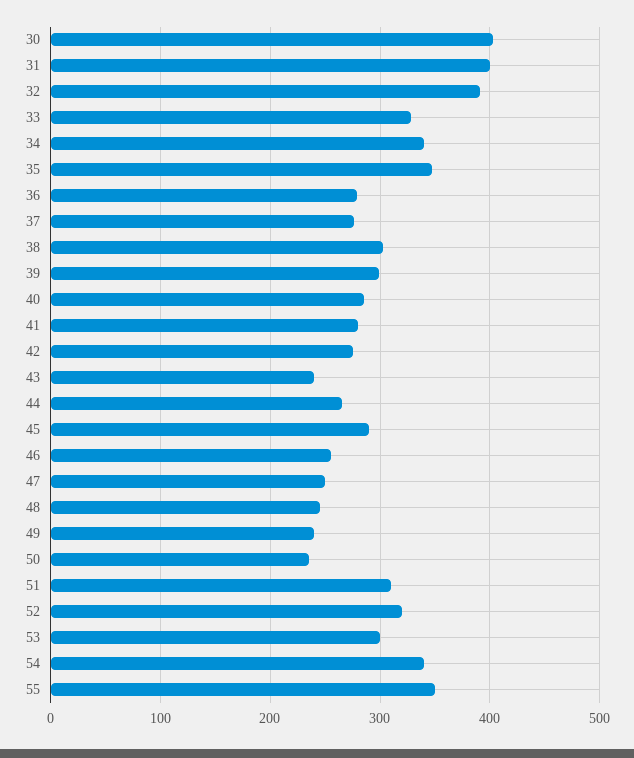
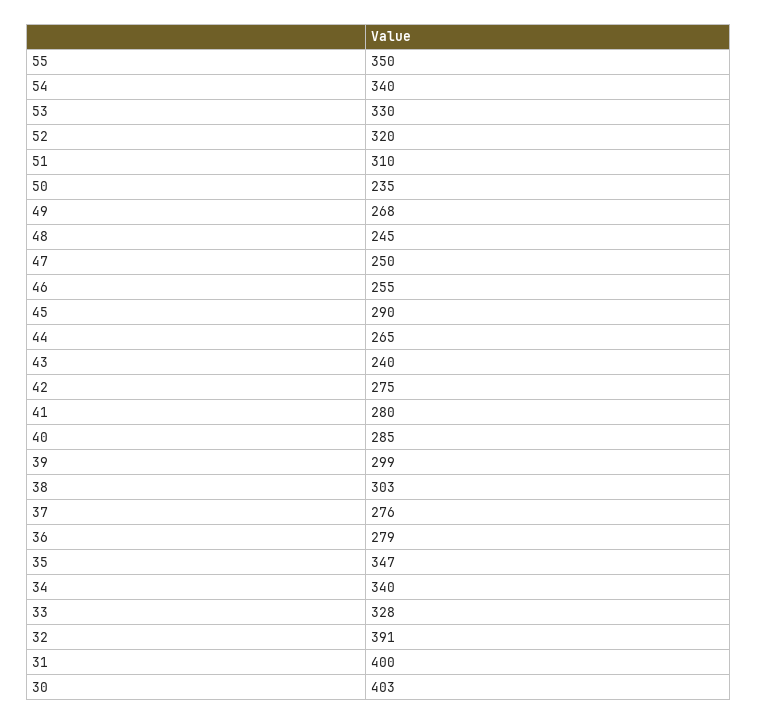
49: 240 -> 268
53: 300 -> 330

